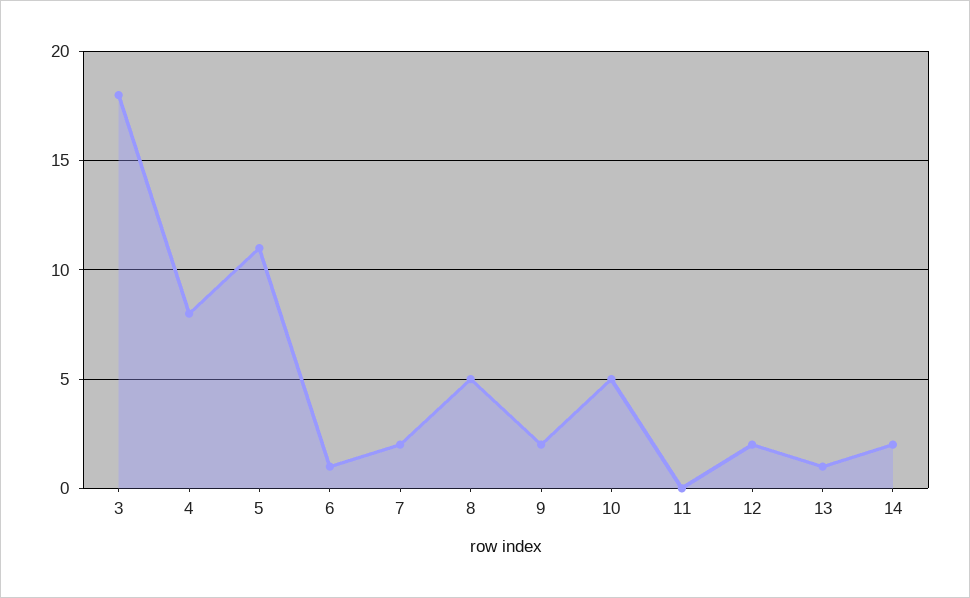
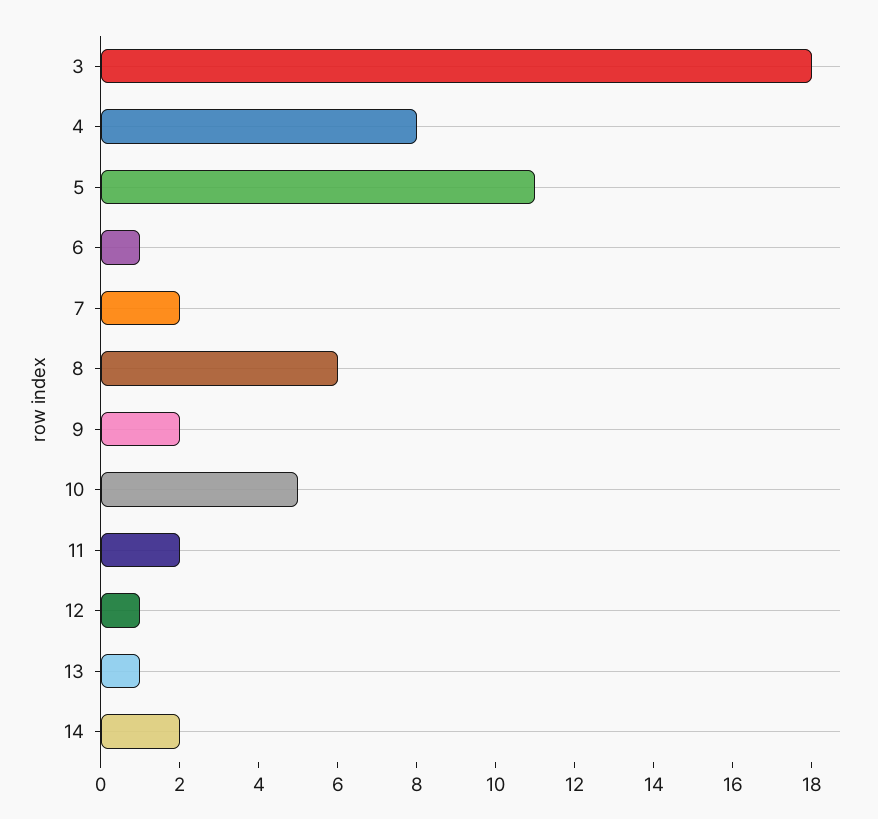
8: 5 -> 6
11: 0 -> 2
12: 2 -> 1

